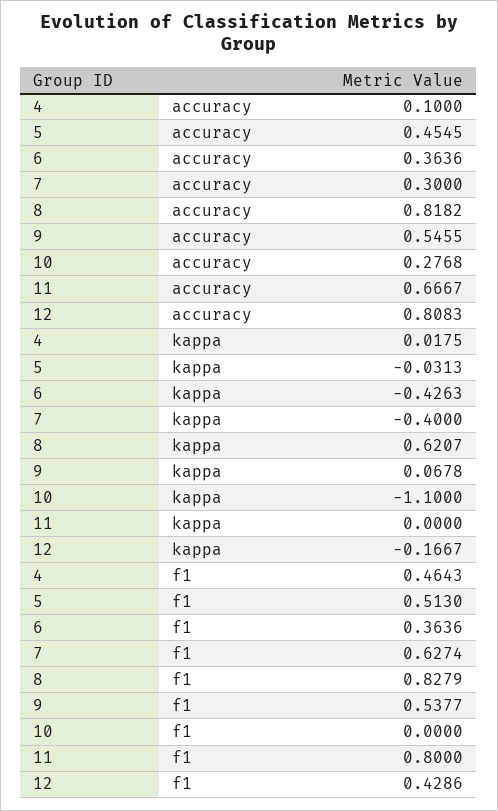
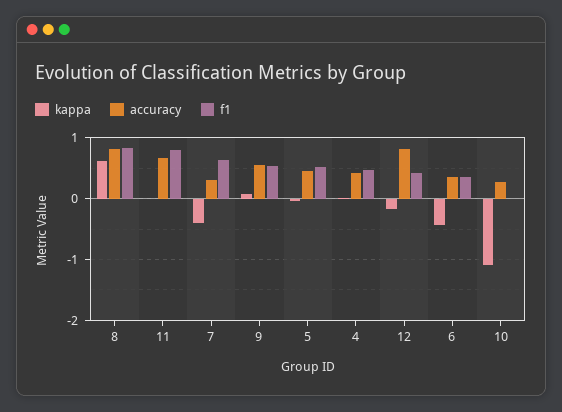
accuracy, 4: 0.1 -> 0.4

